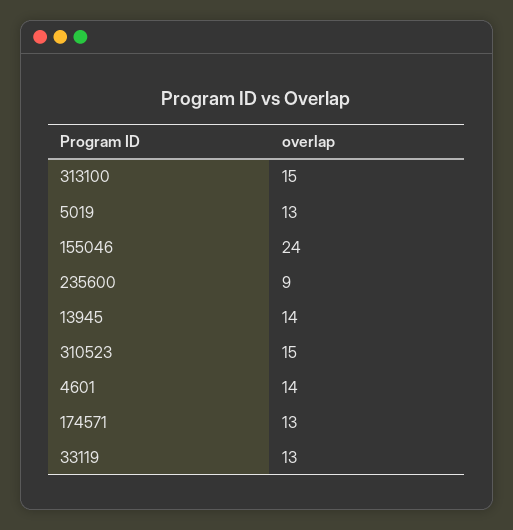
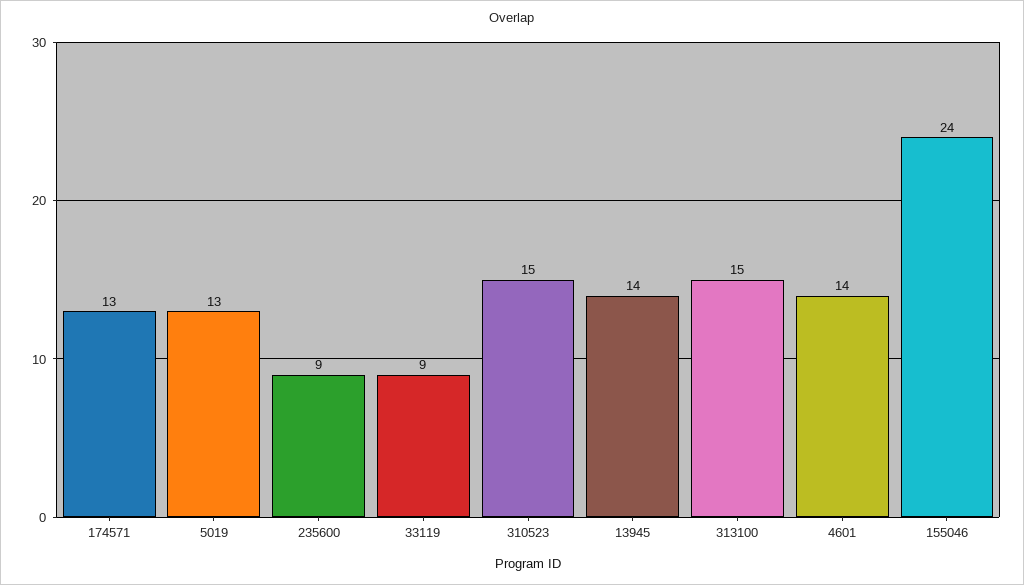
33119: 13 -> 9

